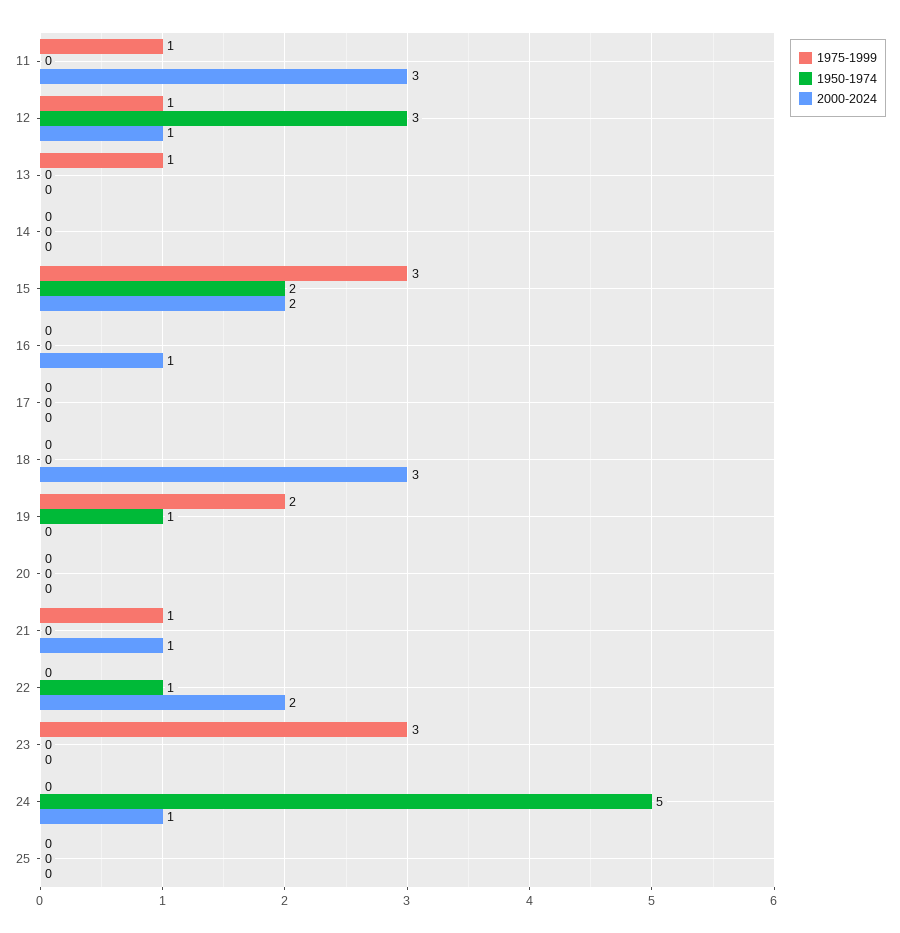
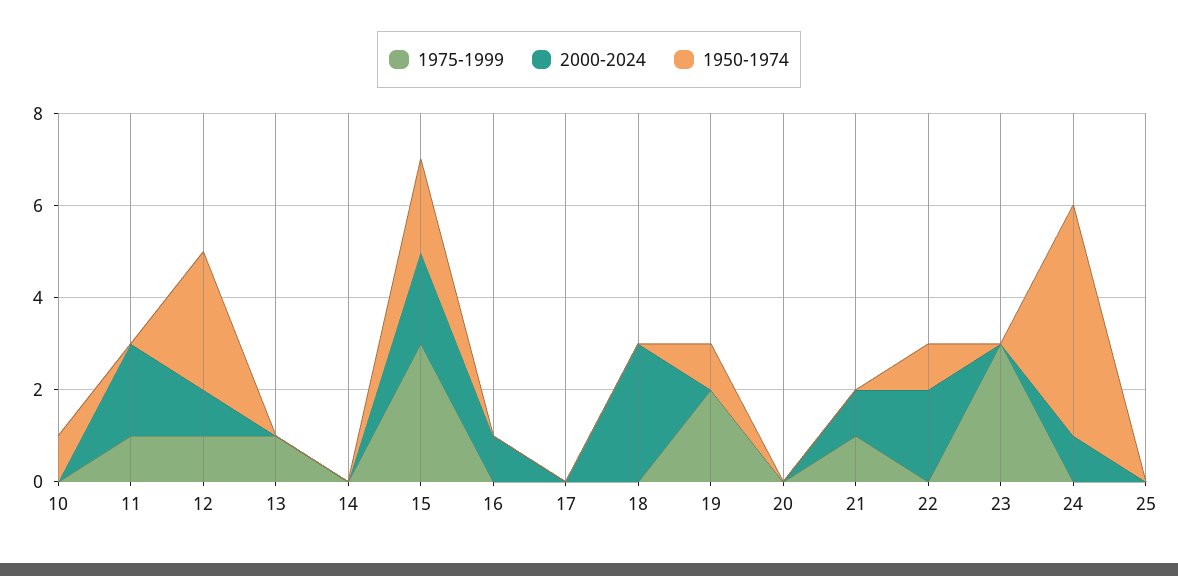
2000-2024, 11: 3 -> 2
1975-1999, 10: none -> 0
2000-2024, 10: none -> 0
1950-1974, 10: none -> 1

